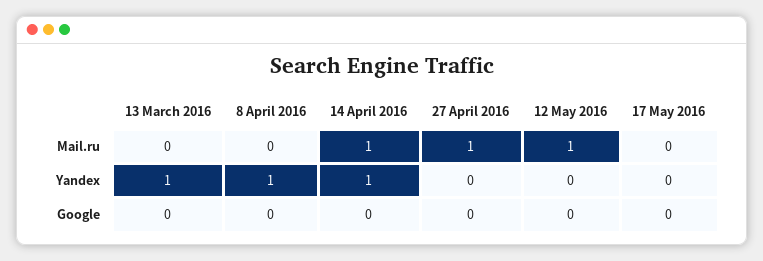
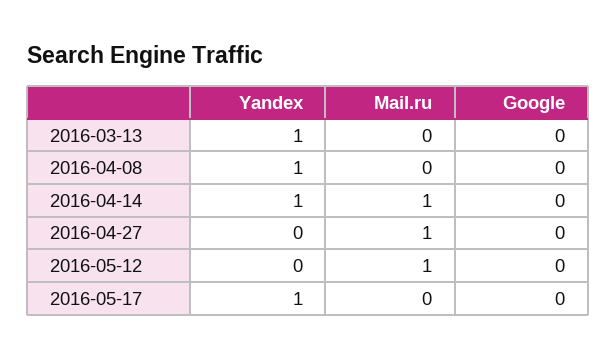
17 May 2016, Yandex: 0 -> 1

